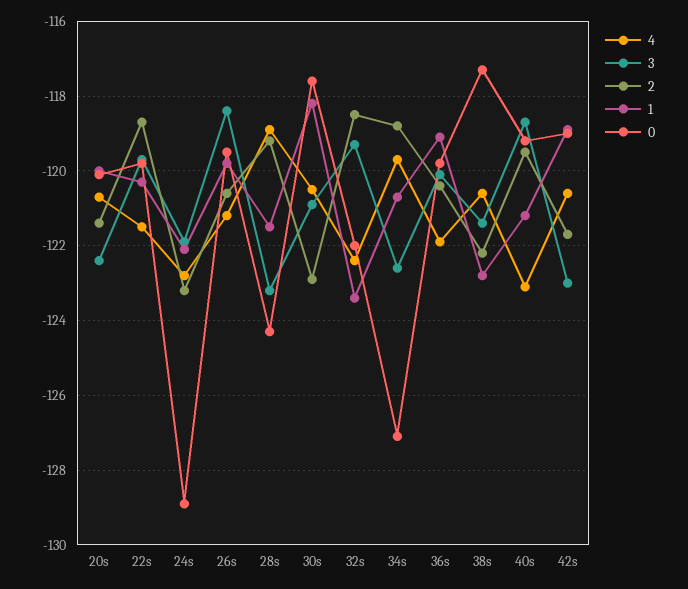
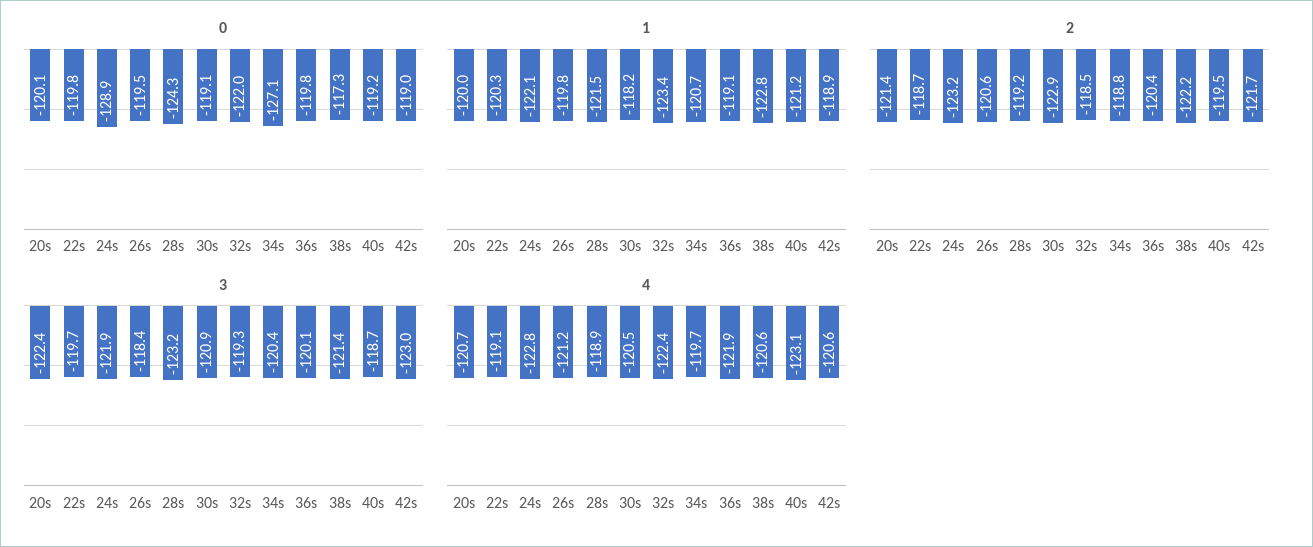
4, 22s: -121.5 -> -119.1
0, 30s: -117.5 -> -119.1
3, 34s: -122.5 -> -120.4

